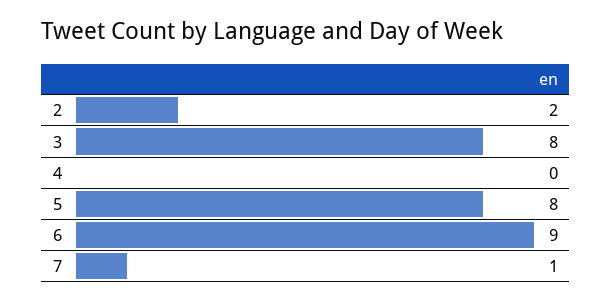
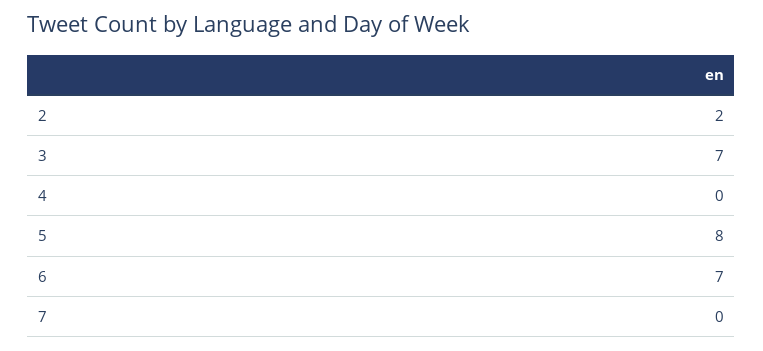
3: 8 -> 7
6: 9 -> 7
7: 1 -> 0

